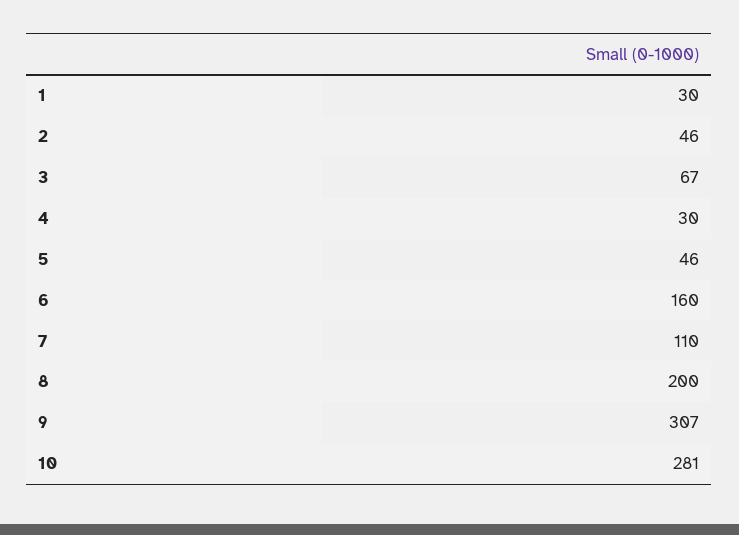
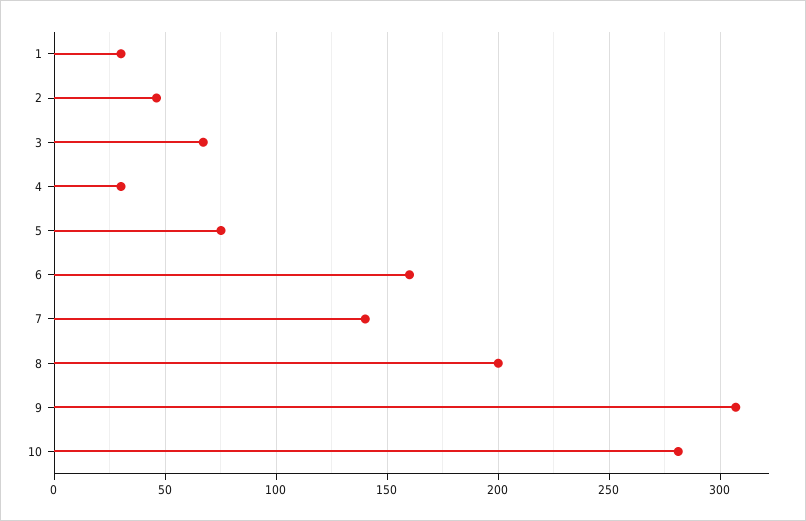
5: 46 -> 75
7: 110 -> 140

